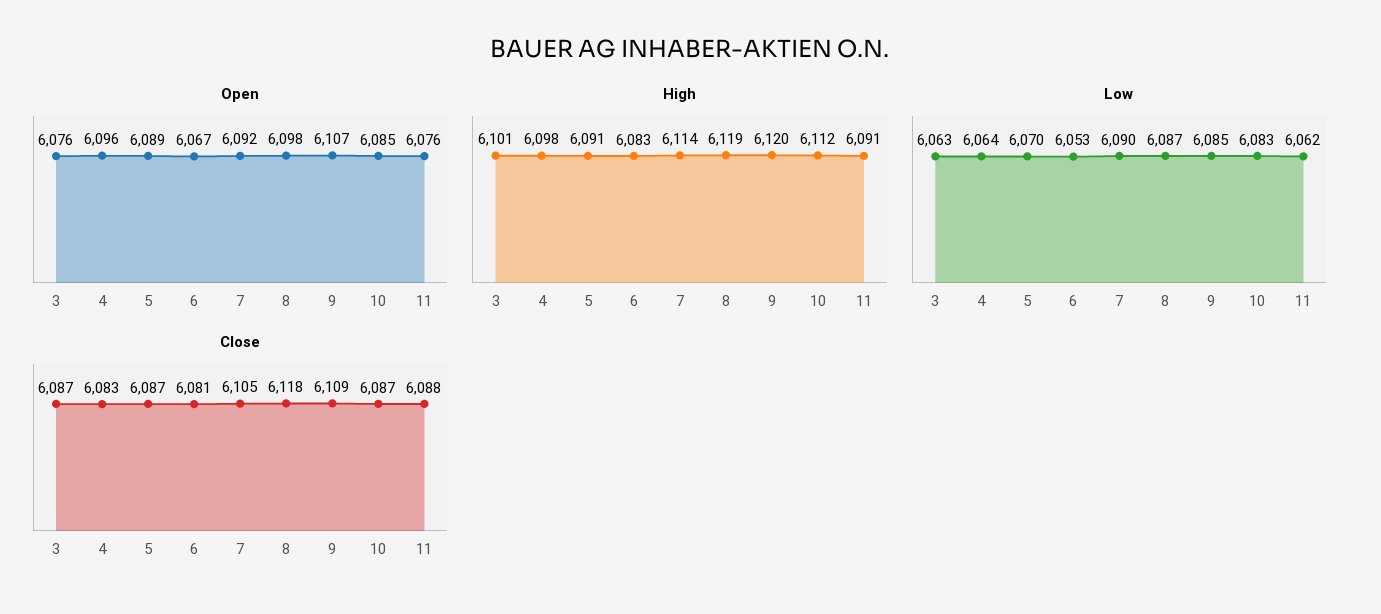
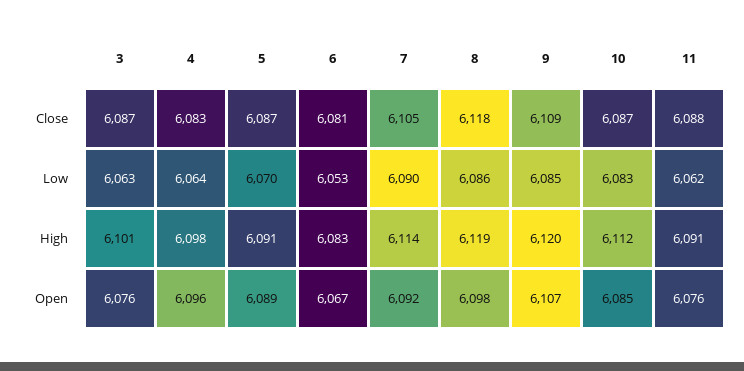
Low, 8: 6087 -> 6086

